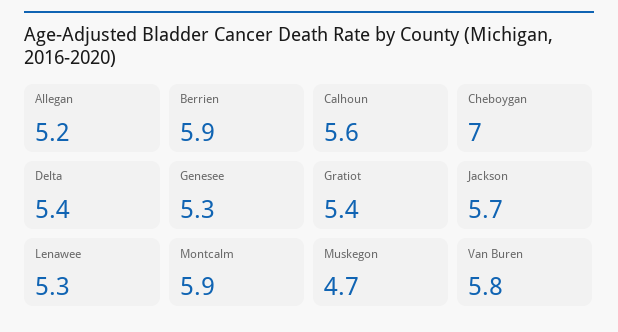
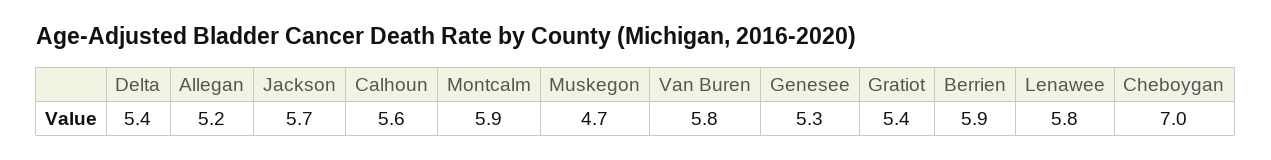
Lenawee: 5.3 -> 5.8

